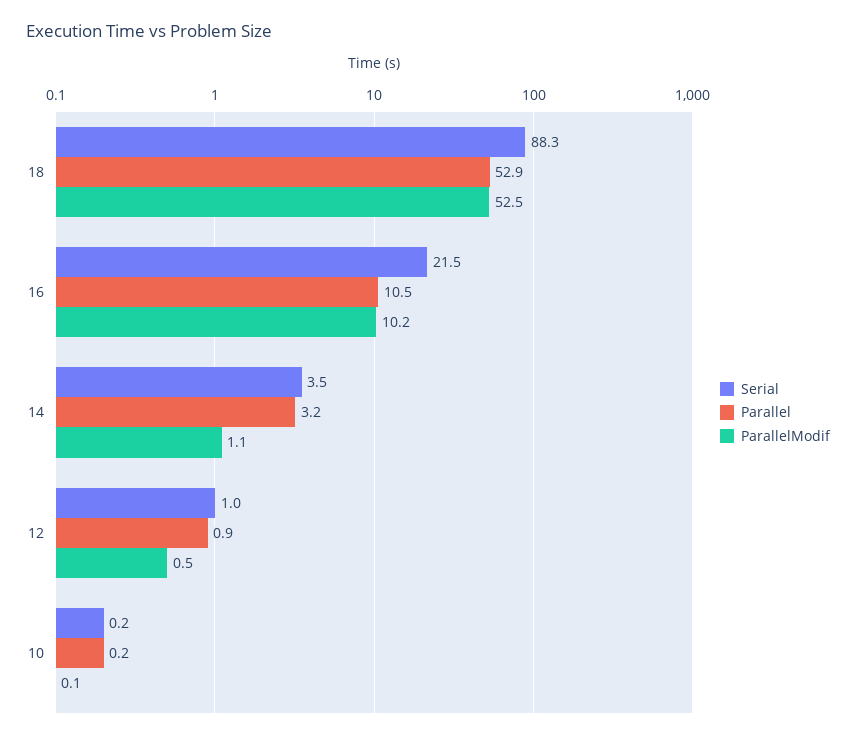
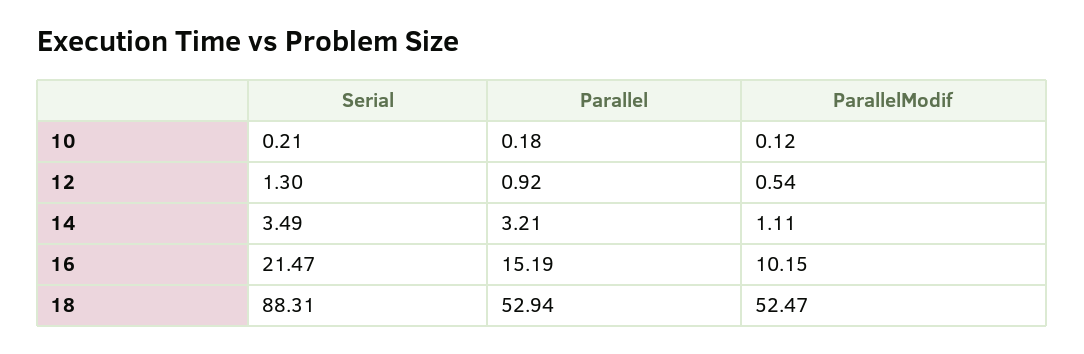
Parallel, 16: 10.5 -> 15.19
Serial, 12: 1 -> 1.3

